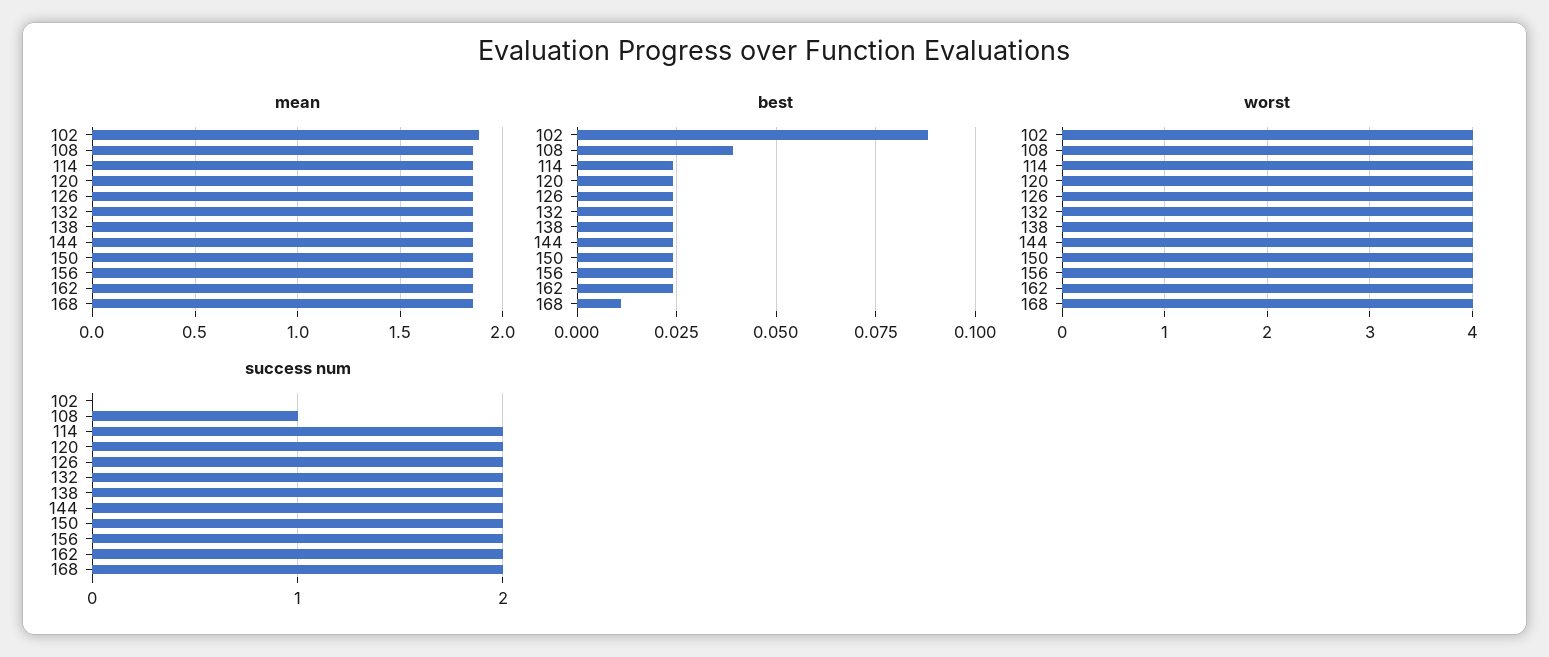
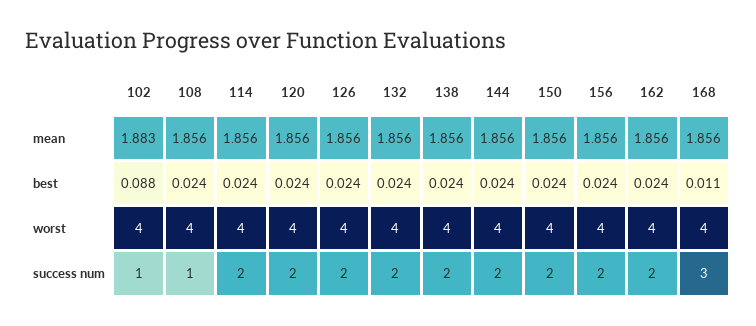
best, 108: 0.04 -> 0.024
success num, 102: 0 -> 1
success num, 168: 2 -> 3

